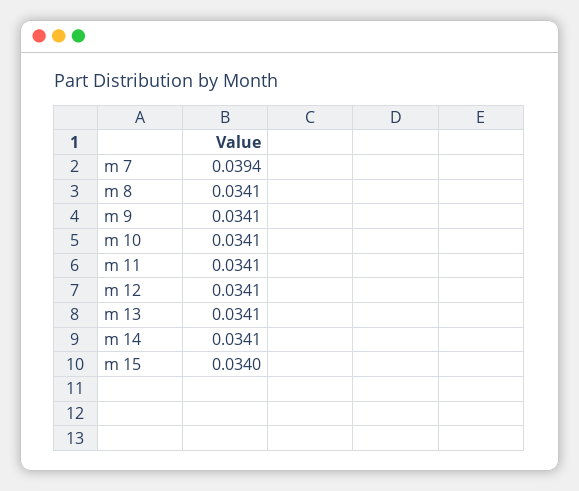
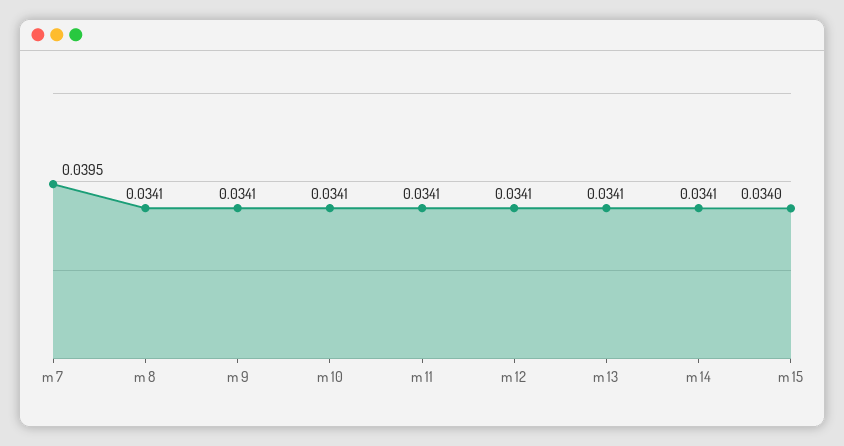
m 7: 0.0394 -> 0.0395

